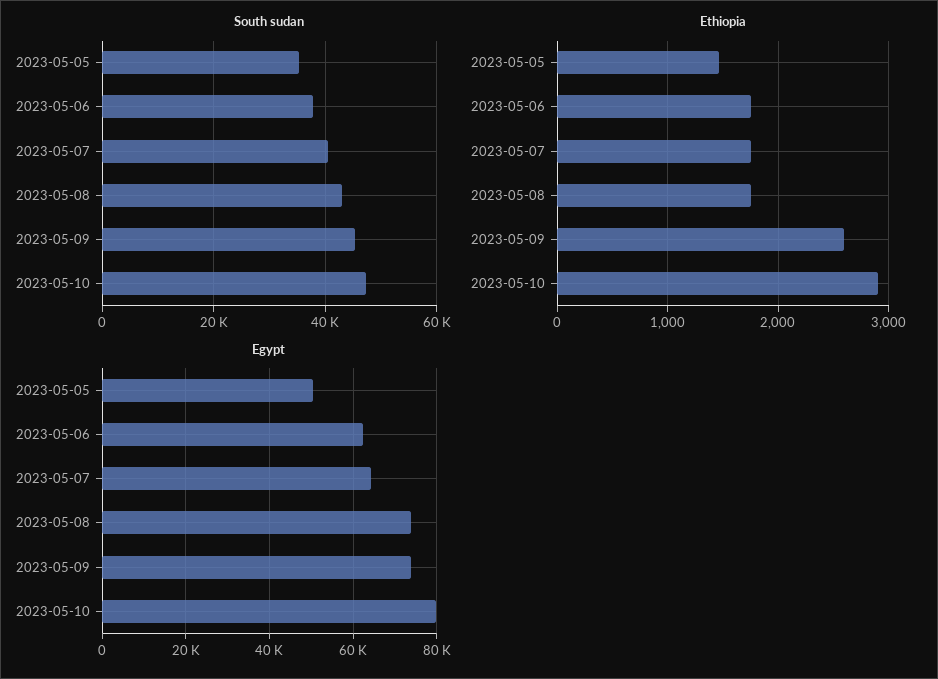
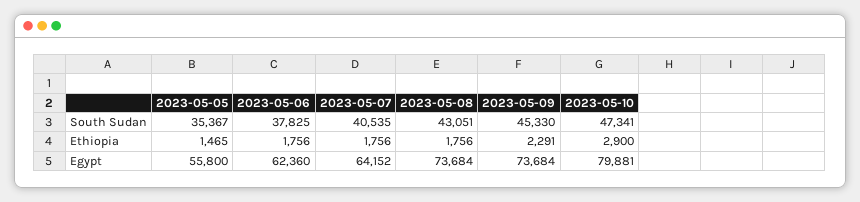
Ethiopia, 2023-05-09: 2600 -> 2291
Egypt, 2023-05-05: 50000 -> 55800

